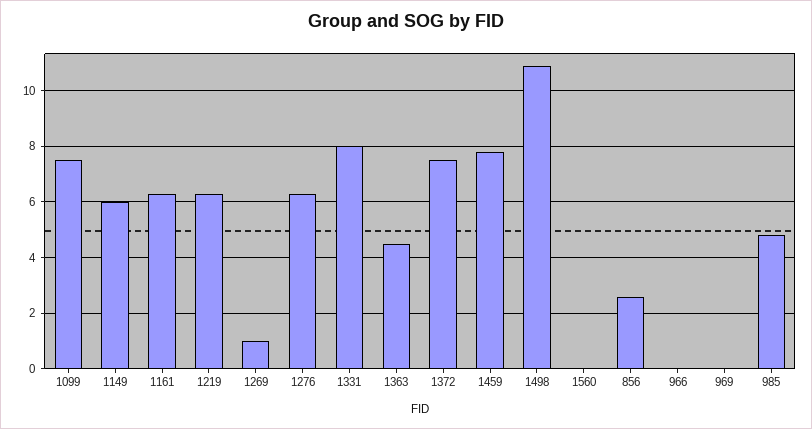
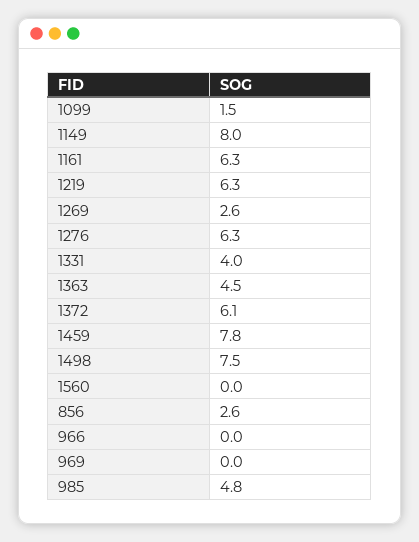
1099: 7.5 -> 1.5
1149: 6 -> 8
1269: 1 -> 2.6
1331: 8 -> 4
1372: 7.5 -> 6.1
1498: 11 -> 7.5

